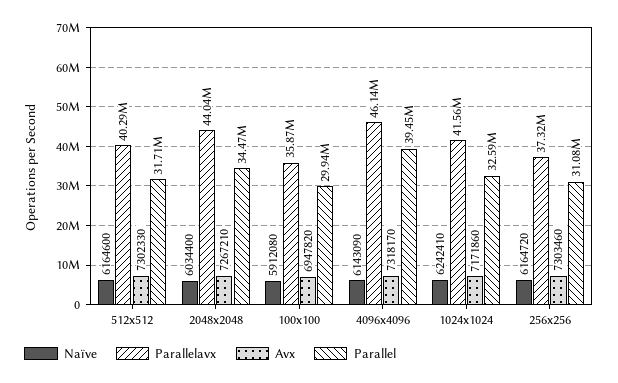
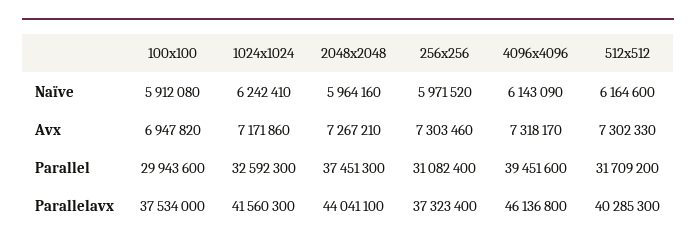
Naïve, 2048x2048: 6034400 -> 5964160
Parallel, 2048x2048: 34470000 -> 37451300
Parallelavx, 100x100: 35870000 -> 37534000
Naïve, 256x256: 6164720 -> 5971520

